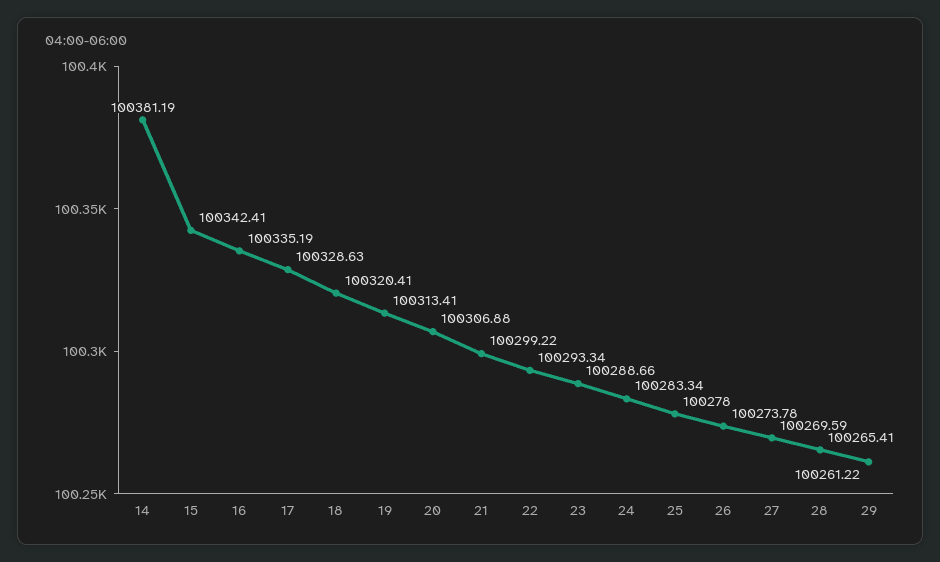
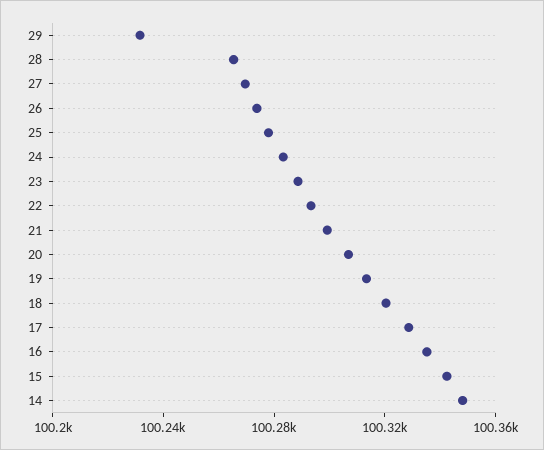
14: 100381.19 -> 100350
29: 100261.22 -> 100230

